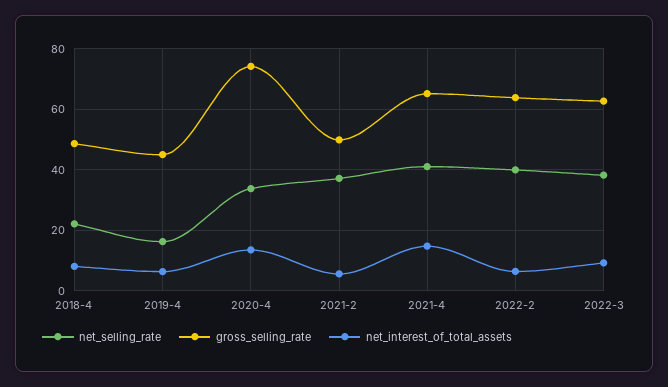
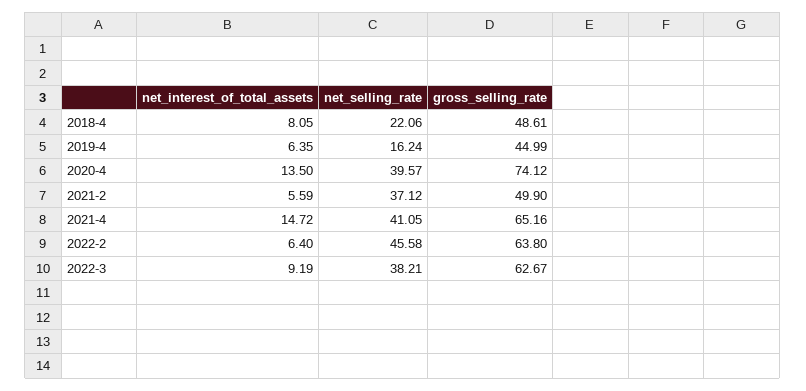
net_selling_rate, 2020-4: 34 -> 39.57
net_selling_rate, 2022-2: 40 -> 45.58

